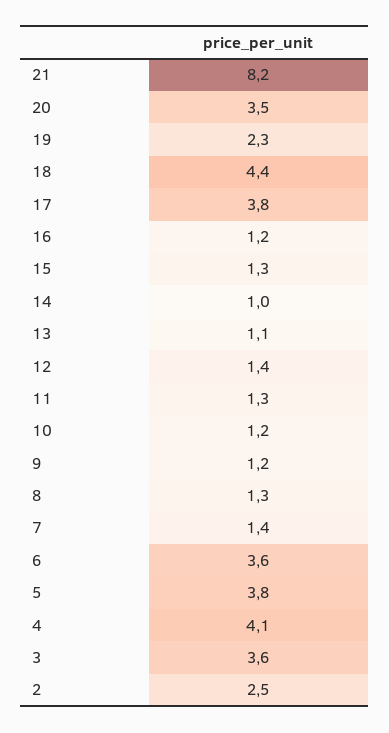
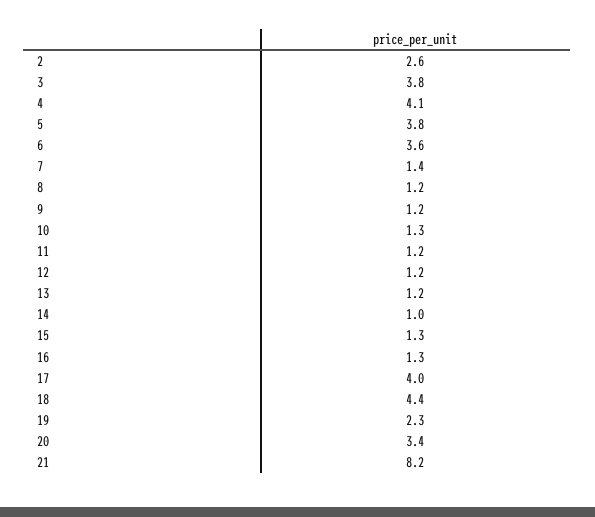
20: 3.5 -> 3.4
17: 3.8 -> 4
16: 1.2 -> 1.3
13: 1.1 -> 1.2
12: 1.4 -> 1.2
11: 1.3 -> 1.2
10: 1.2 -> 1.3
8: 1.3 -> 1.2
3: 3.6 -> 3.8
2: 2.5 -> 2.6

